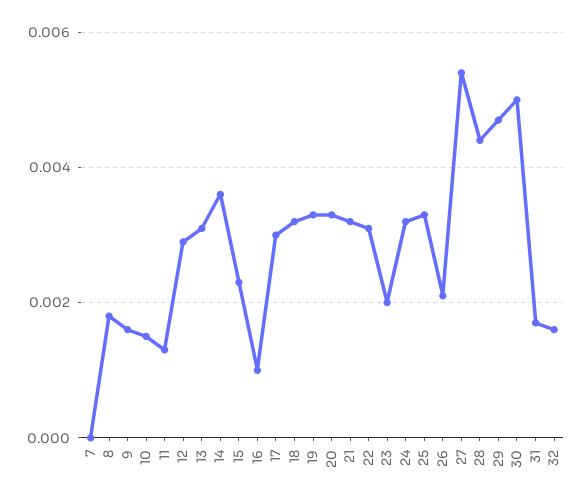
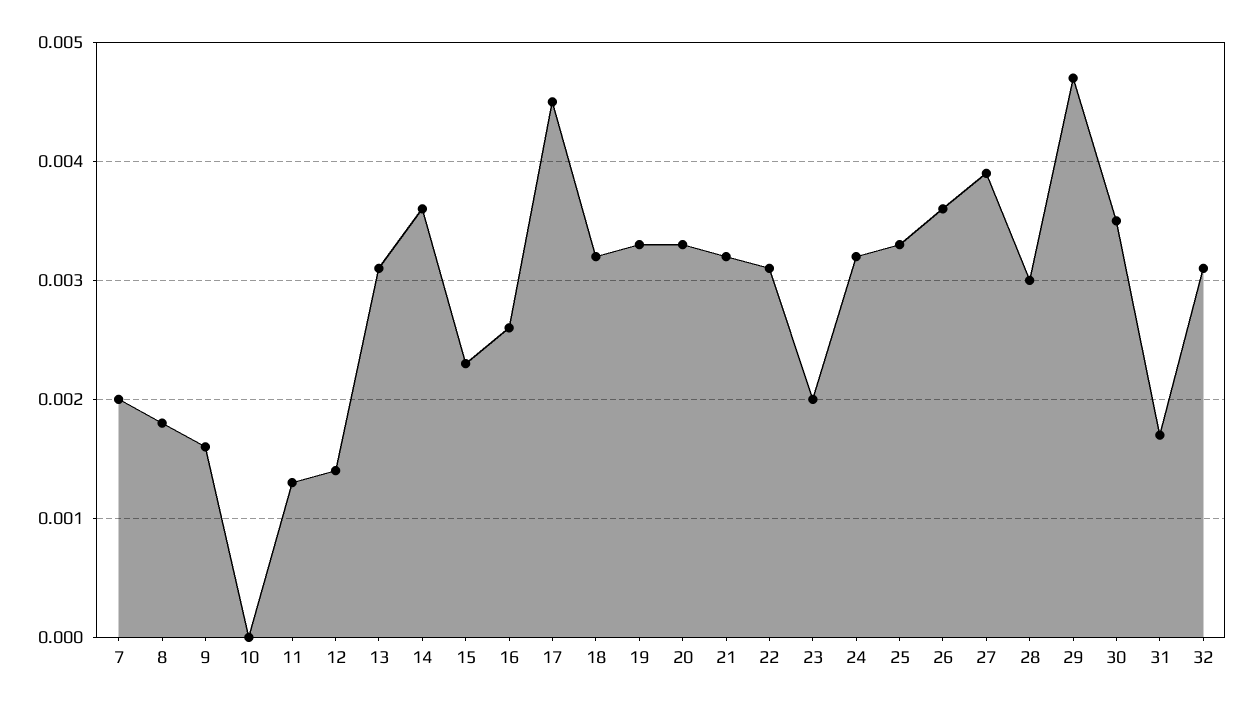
7: 0 -> 0.002
10: 0.0015 -> 0
12: 0.003 -> 0.0014
16: 0.001 -> 0.0026
17: 0.003 -> 0.0045
26: 0.002 -> 0.0036
27: 0.0055 -> 0.0039
28: 0.0045 -> 0.003
30: 0.005 -> 0.0035
32: 0.0015 -> 0.0031

